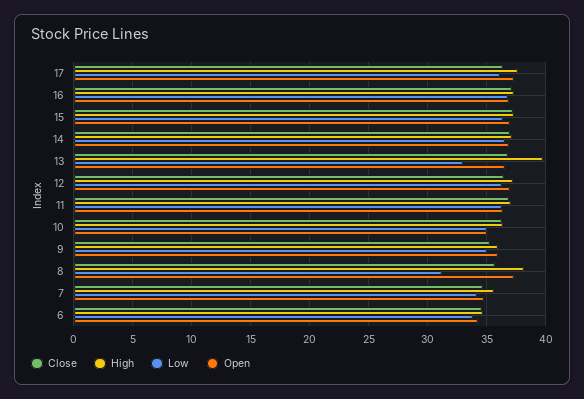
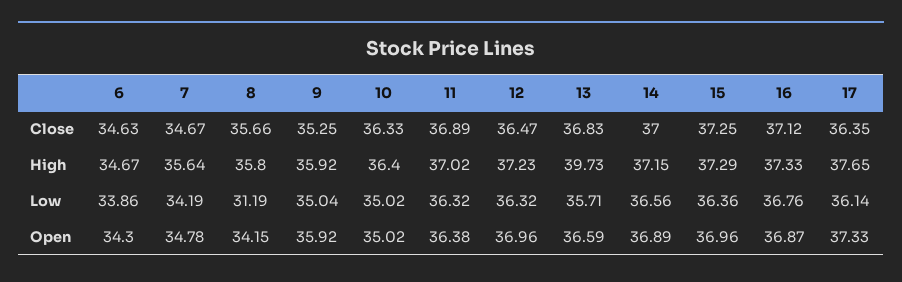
Low, 13: 33 -> 35.71
High, 8: 38 -> 35.8
Open, 8: 37 -> 34.15

